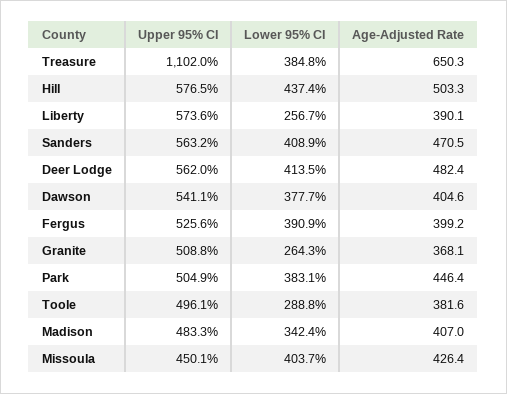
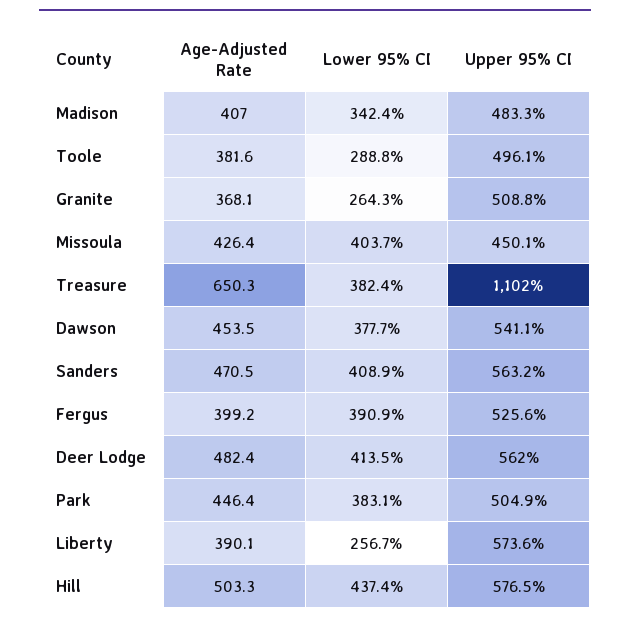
Lower 95% CI, Treasure: 384.8 -> 382.4
Age-Adjusted Rate, Dawson: 404.6 -> 453.5

